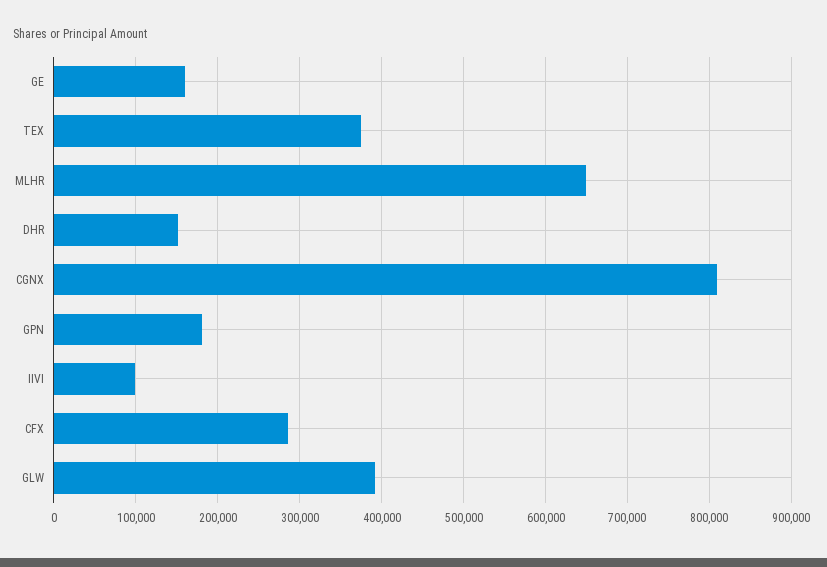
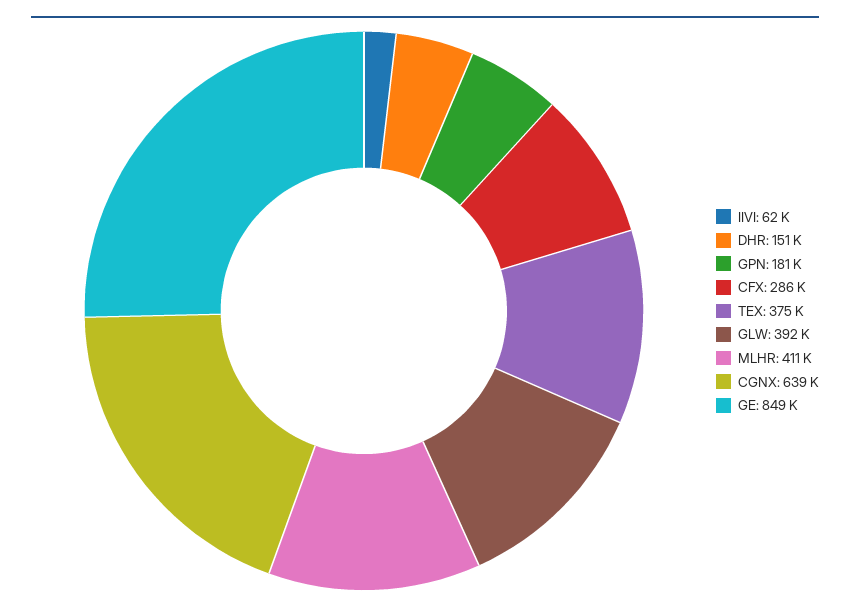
GE: 160000 -> 849000
MLHR: 650000 -> 411000
CGNX: 810000 -> 639000
IIVI: 100000 -> 62000

